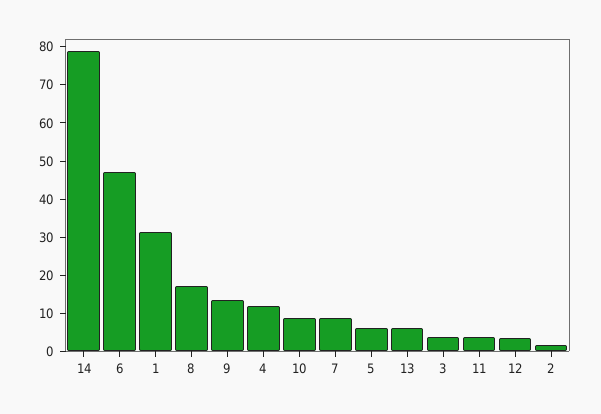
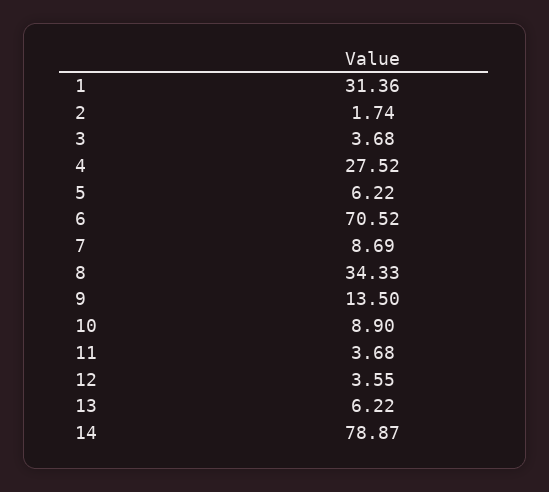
6: 47.5 -> 70.52
8: 17.5 -> 34.33
4: 12.5 -> 27.52

